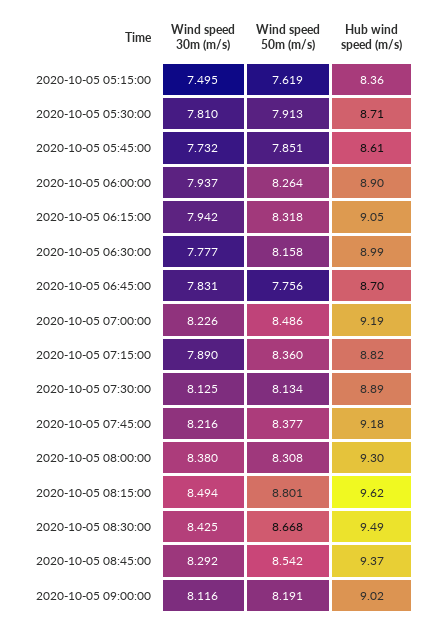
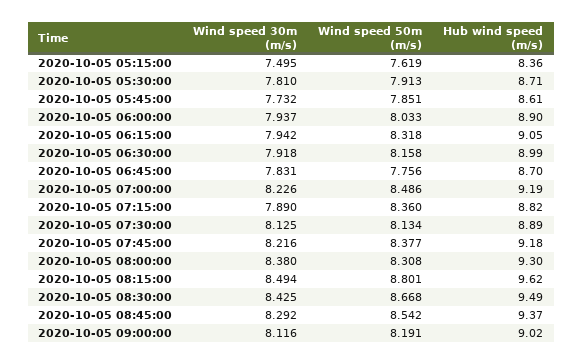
Wind speed 50m (m/s), 2020-10-05 06:00:00: 8.264 -> 8.033
Wind speed 30m (m/s), 2020-10-05 06:30:00: 7.777 -> 7.918

